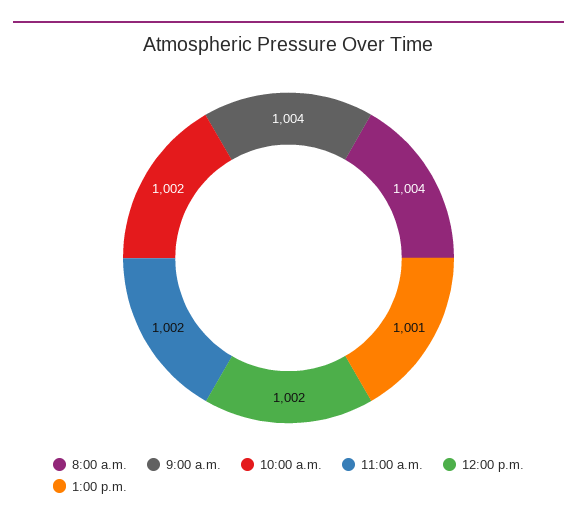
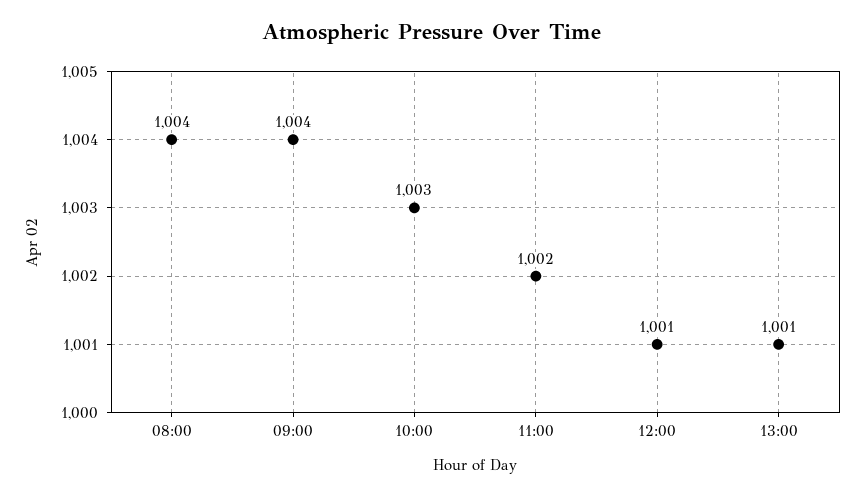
10:00 a.m.: 1002 -> 1003
12:00 p.m.: 1002 -> 1001

